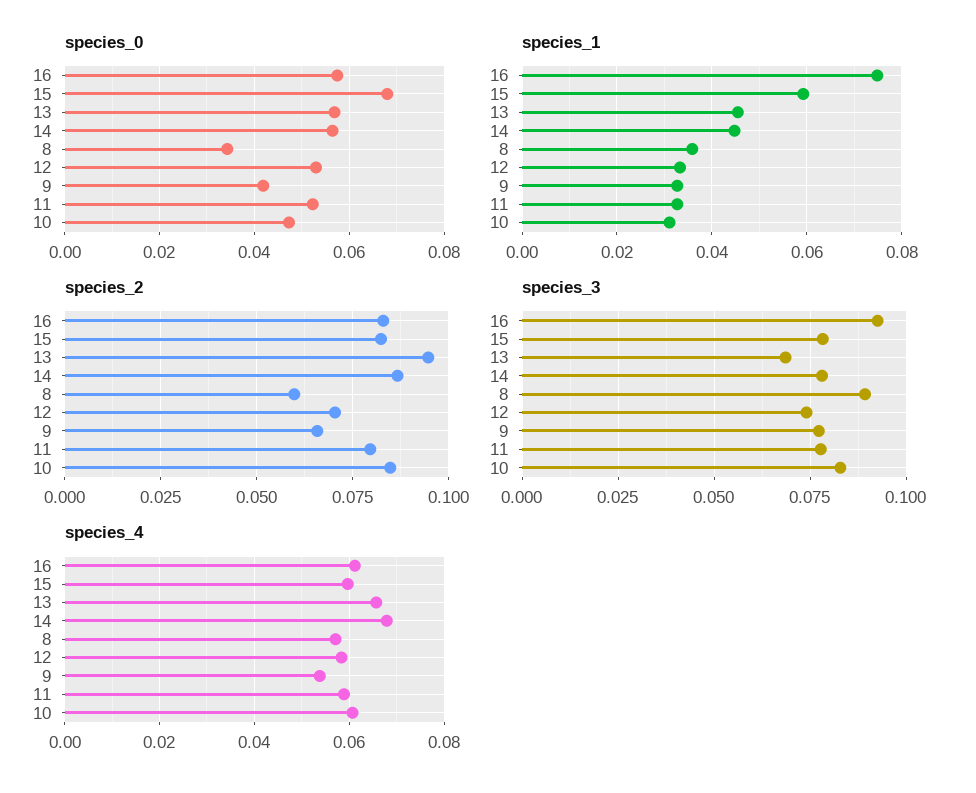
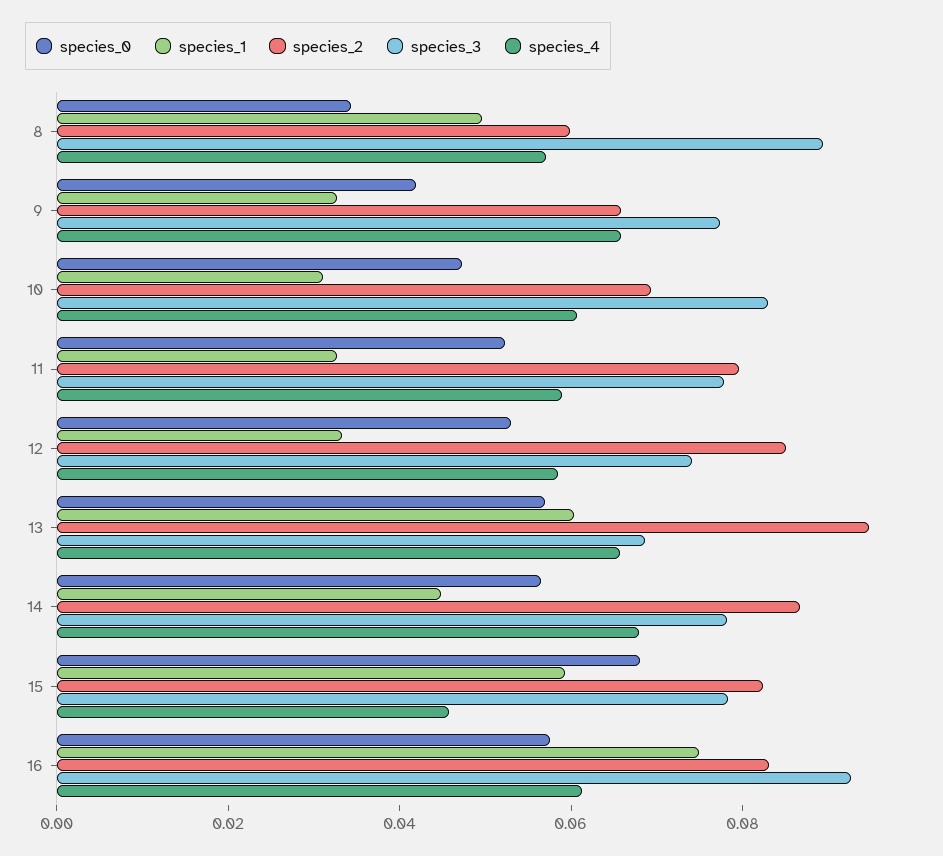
species_1, 13: 0.046 -> 0.06
species_1, 8: 0.036 -> 0.05
species_2, 12: 0.07 -> 0.085
species_2, 10: 0.085 -> 0.07
species_4, 15: 0.06 -> 0.045
species_4, 9: 0.054 -> 0.065

